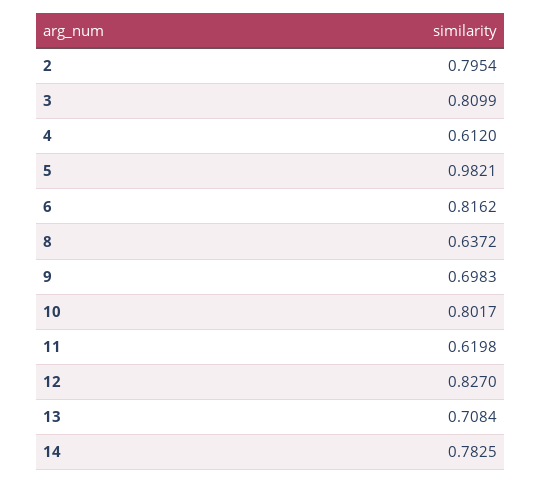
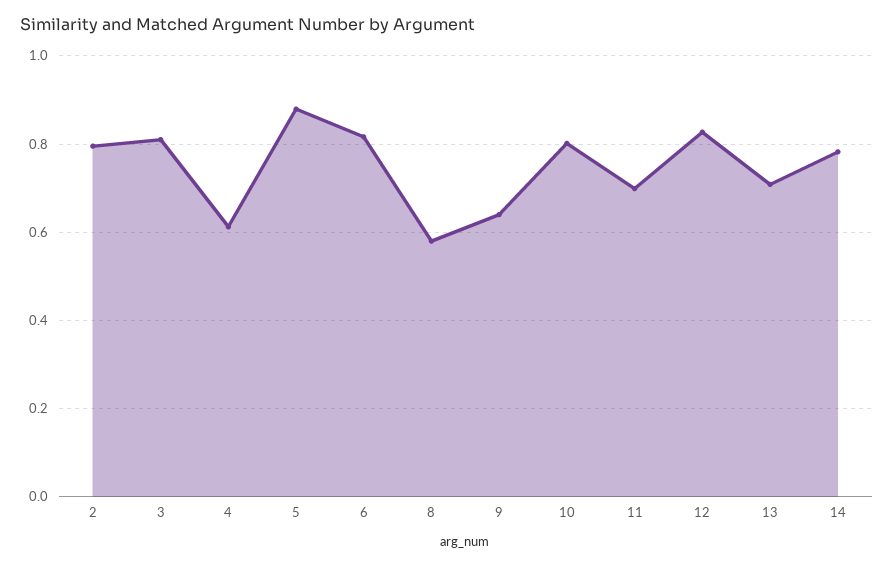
5: 0.9821 -> 0.88
8: 0.6372 -> 0.58
9: 0.6983 -> 0.64
11: 0.6198 -> 0.7

